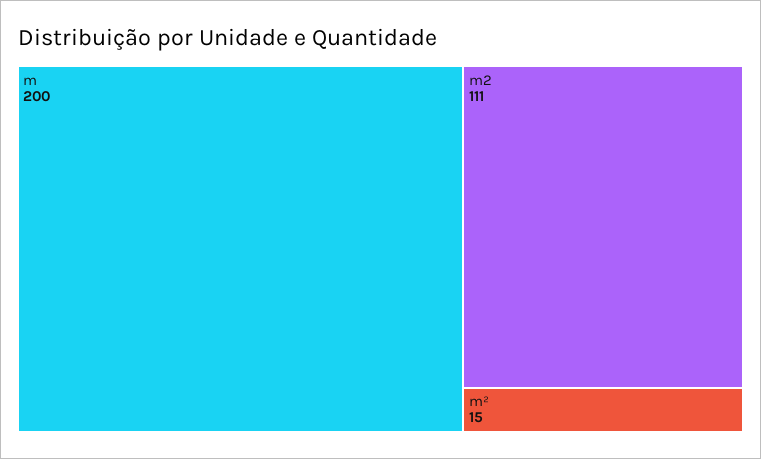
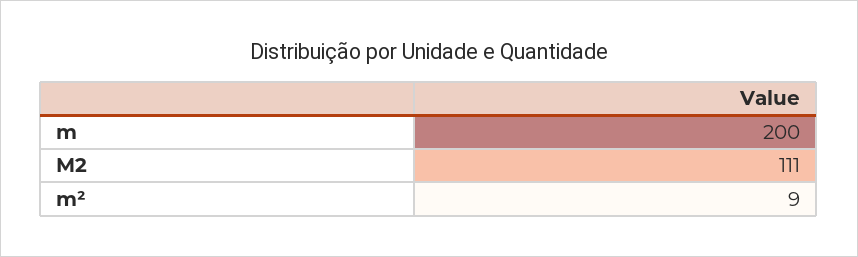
m²: 15 -> 9

